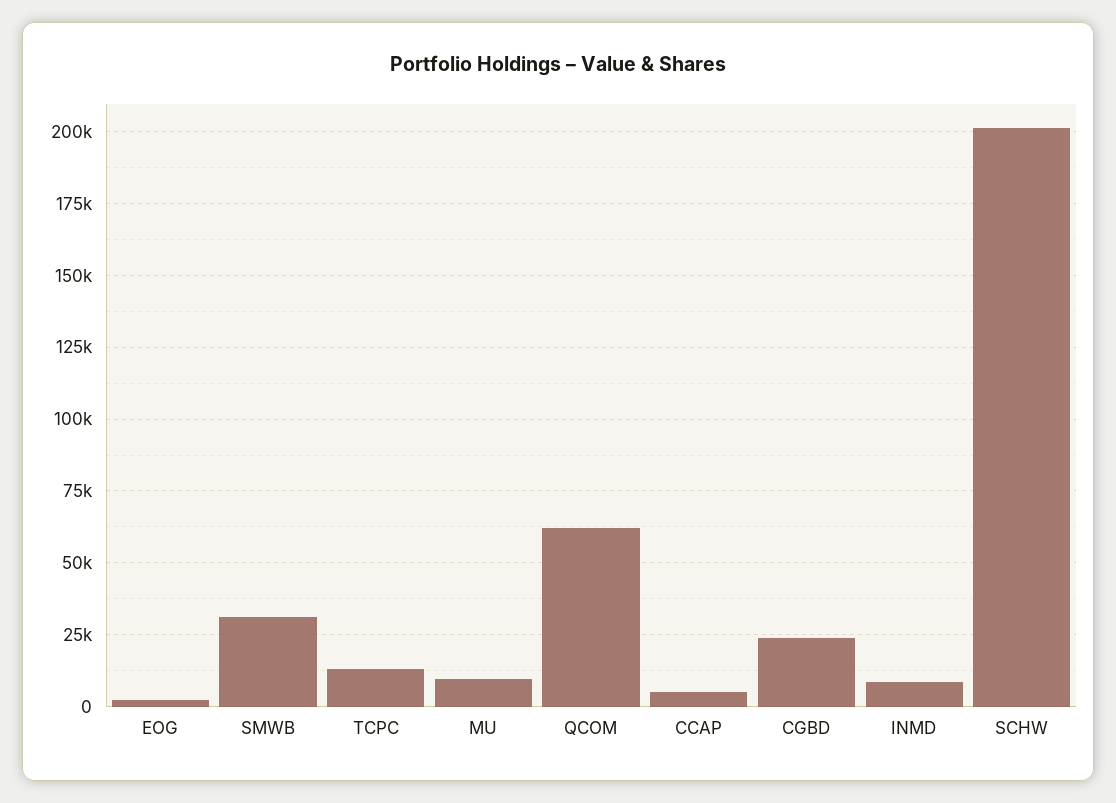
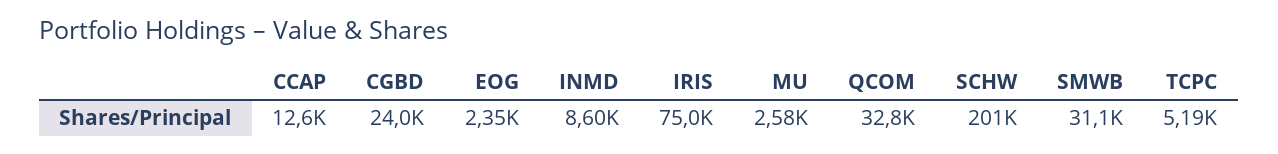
TCPC: 12500 -> 5190
MU: 10000 -> 2580
QCOM: 62500 -> 32800
CCAP: 5000 -> 12600
IRIS: none -> 75000

